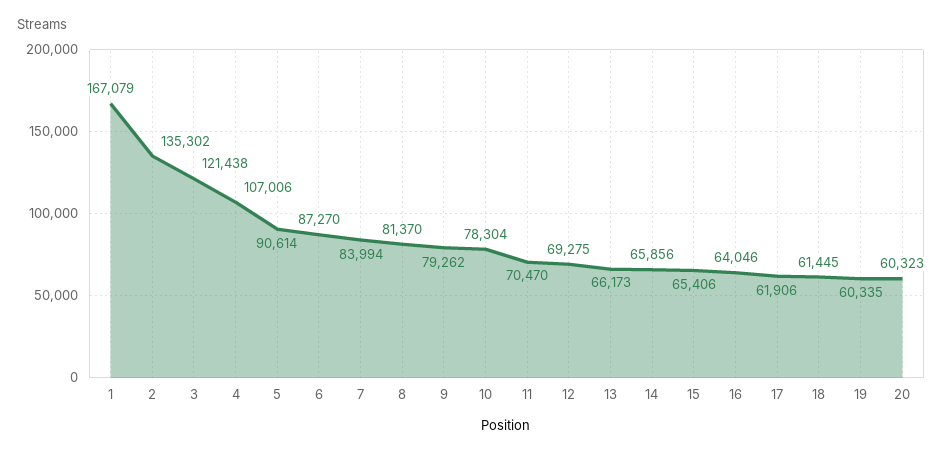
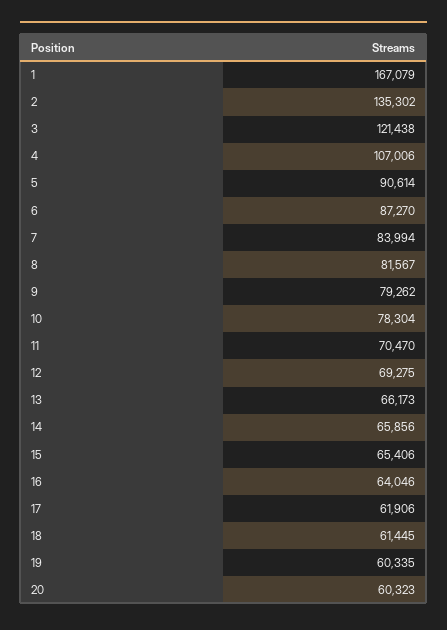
8: 81370 -> 81567

